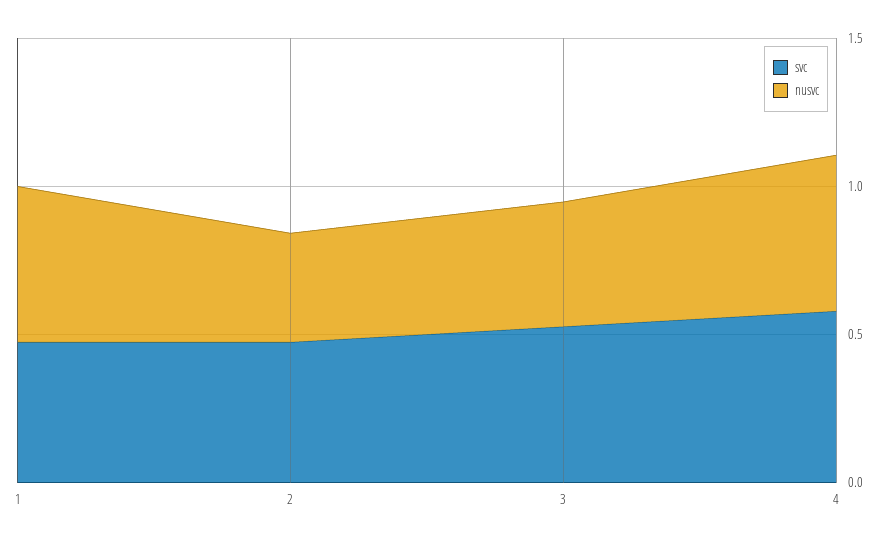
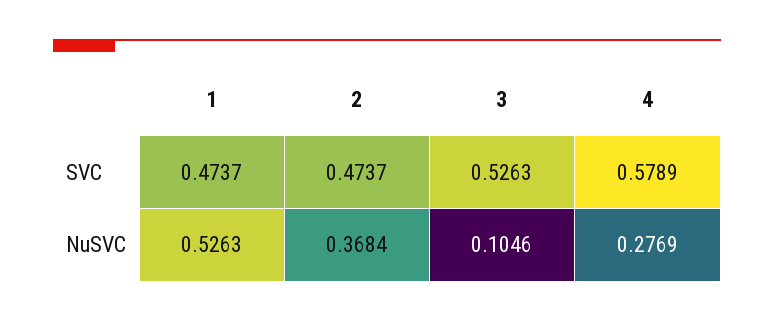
nusvc, 3: 0.4 -> 0.1046
nusvc, 4: 0.5 -> 0.2769

